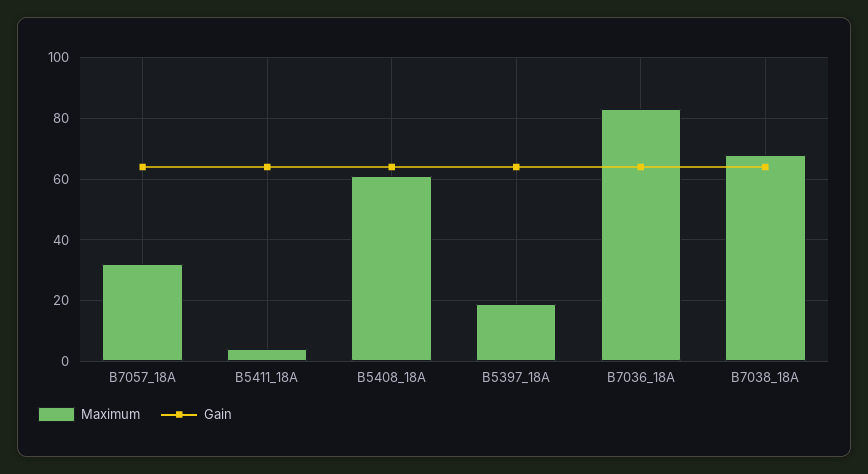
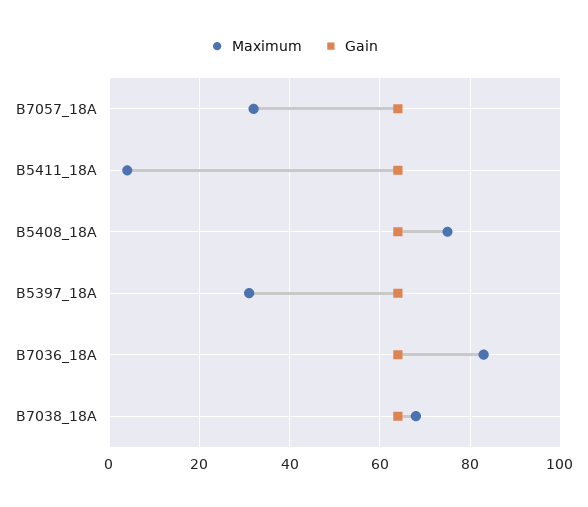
Maximum, B5408_18A: 60 -> 75
Maximum, B5397_18A: 20 -> 30

